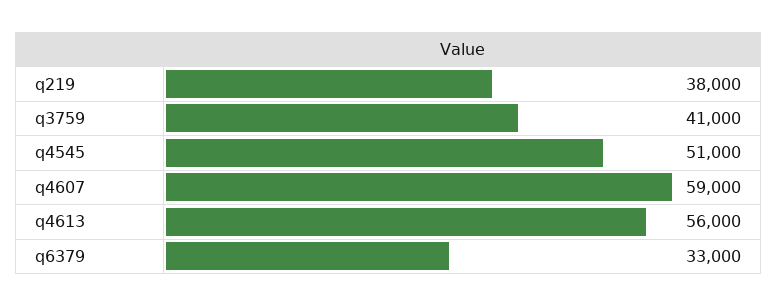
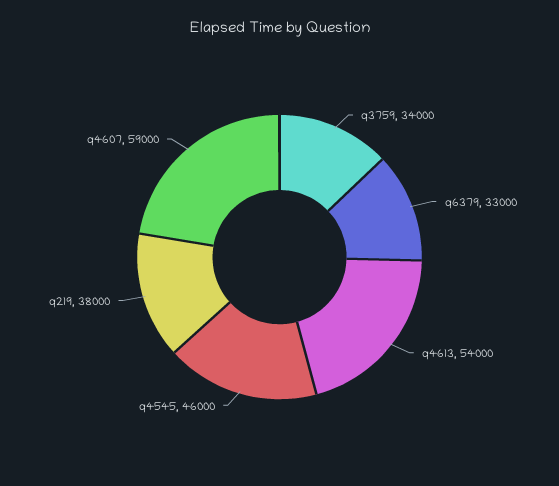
q3759: 41000 -> 34000
q4545: 51000 -> 46000
q4613: 56000 -> 54000

